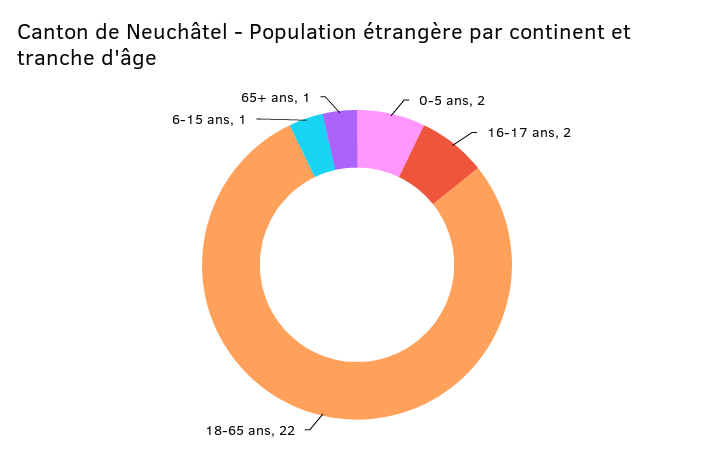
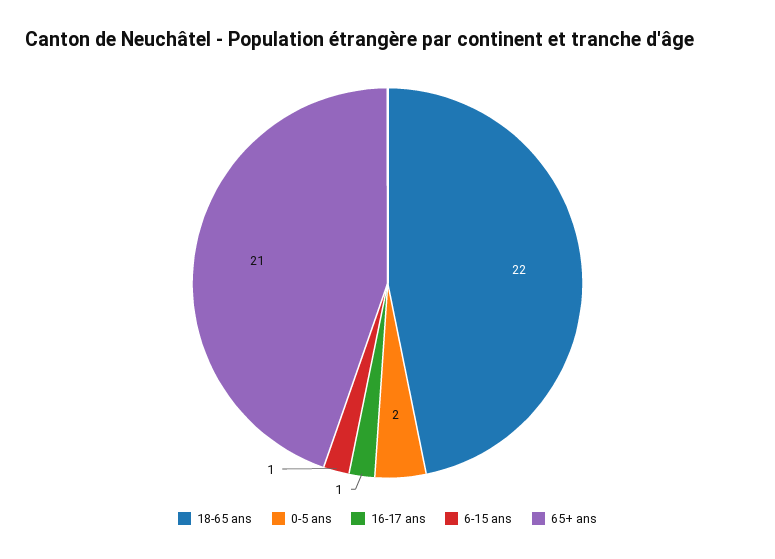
16-17 ans: 2 -> 1
65+ ans: 1 -> 21

